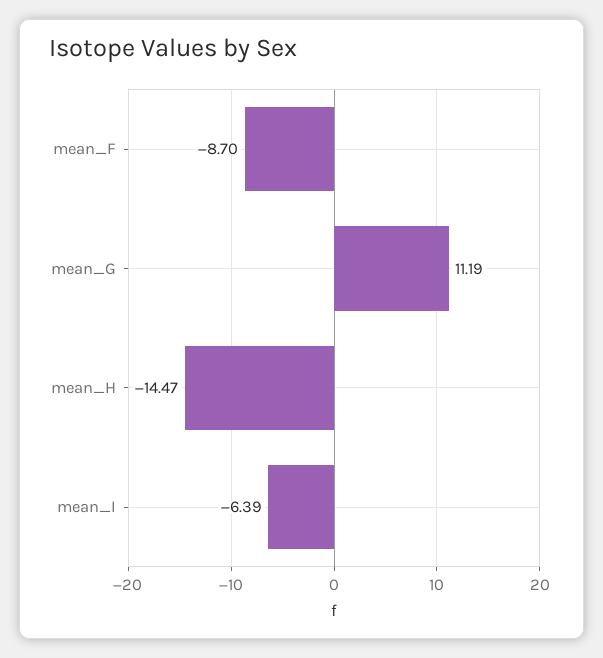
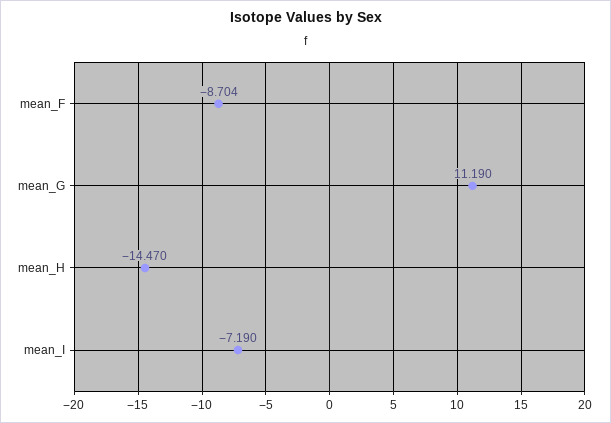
mean_I: -6.39 -> -7.19

